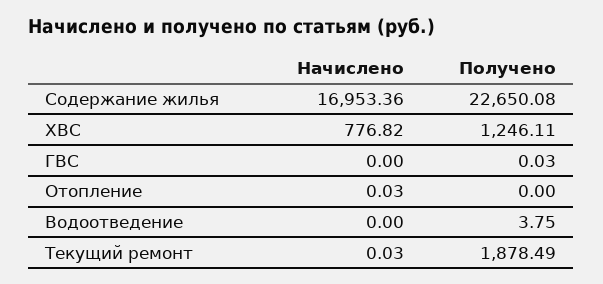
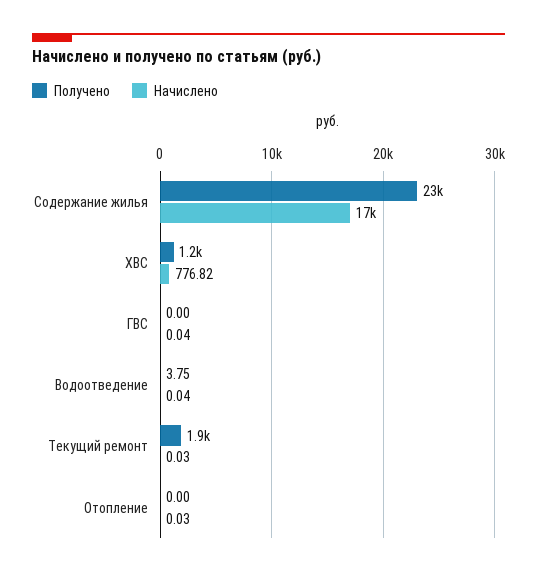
Начислено, ГВС: 0 -> 0.04
Получено, ГВС: 0.03 -> 0
Начислено, Водоотведение: 0 -> 0.04

